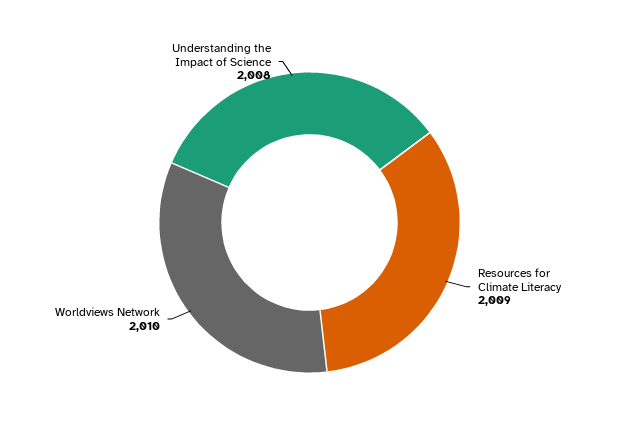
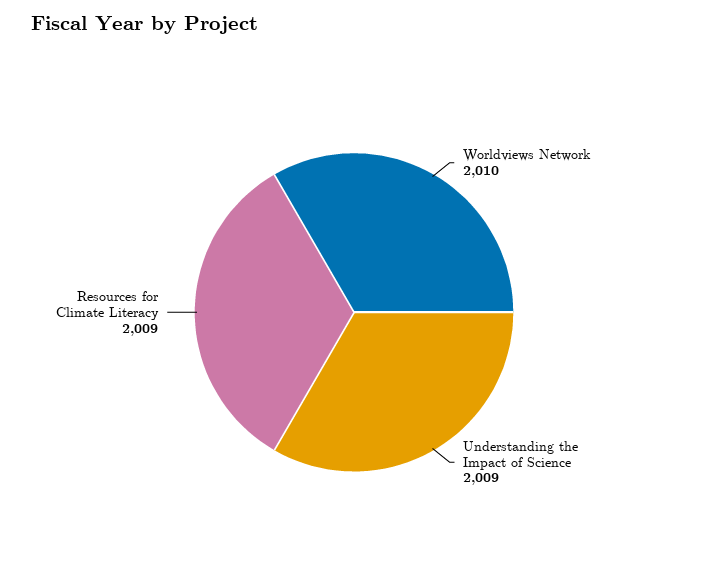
Understanding the Impact of Science: 2008 -> 2009

